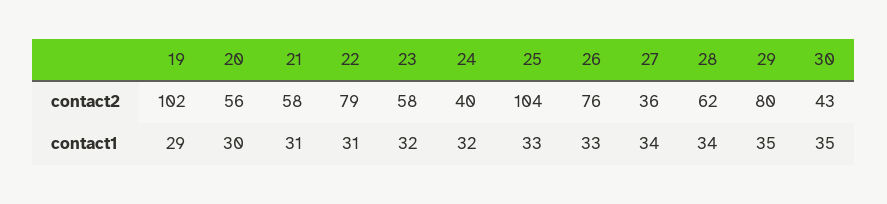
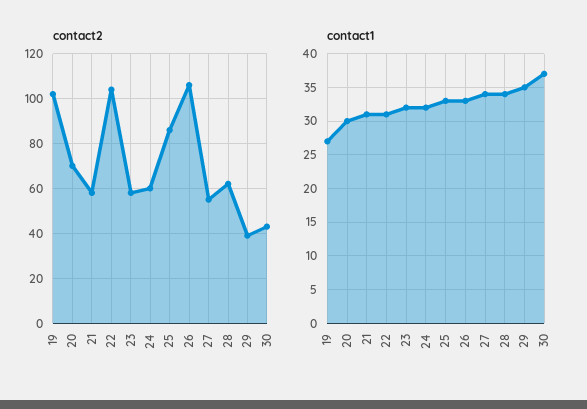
contact2, 20: 56 -> 70
contact2, 22: 79 -> 105
contact2, 24: 40 -> 60
contact2, 25: 104 -> 85
contact2, 26: 76 -> 105
contact2, 27: 36 -> 55
contact2, 29: 80 -> 40
contact1, 19: 29 -> 27
contact1, 30: 35 -> 37

